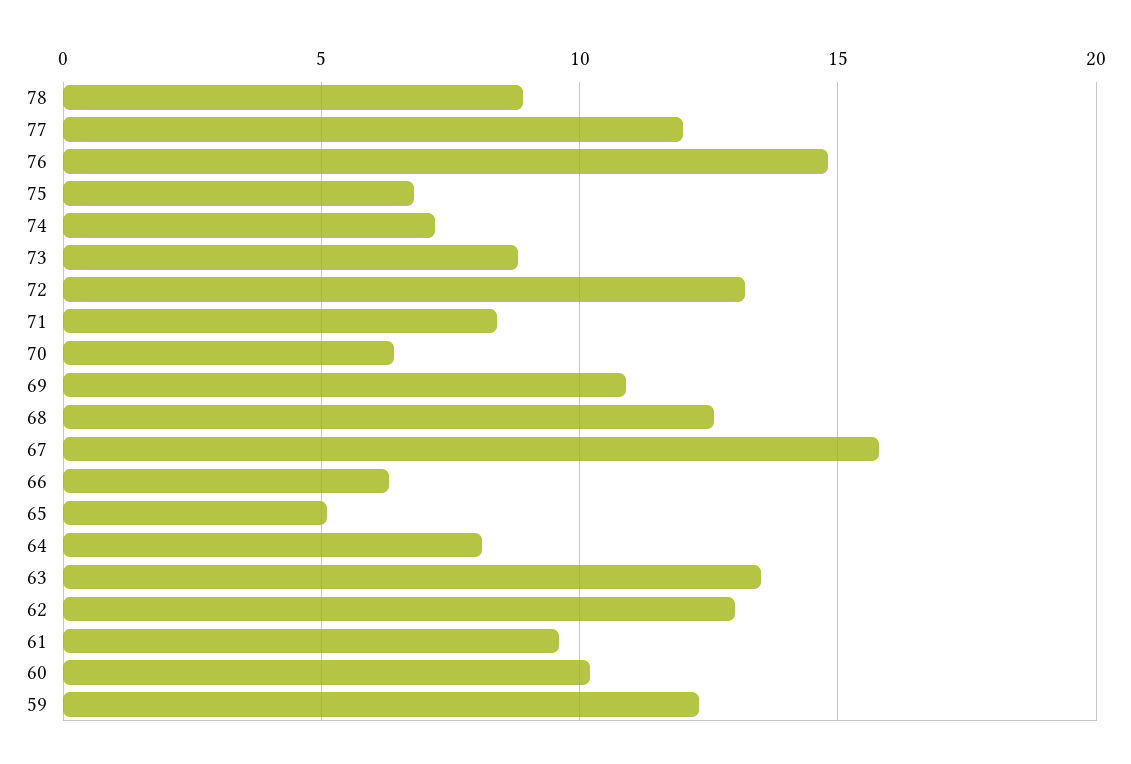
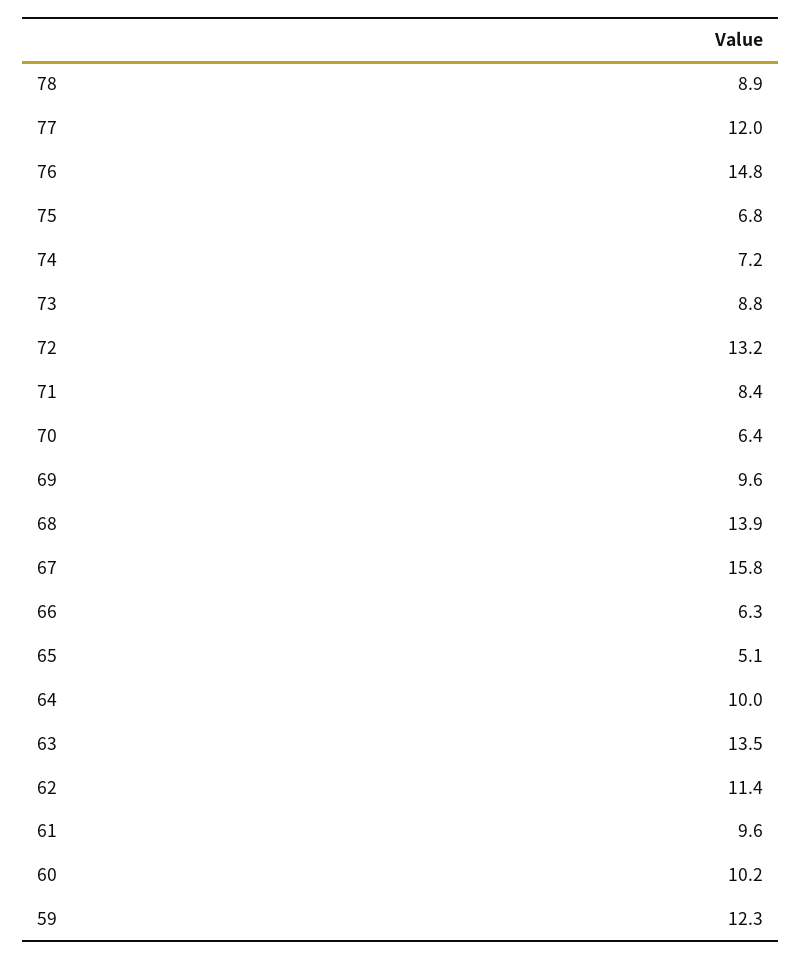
69: 11 -> 9.6
68: 12.5 -> 13.9
64: 8 -> 10
62: 13 -> 11.4

